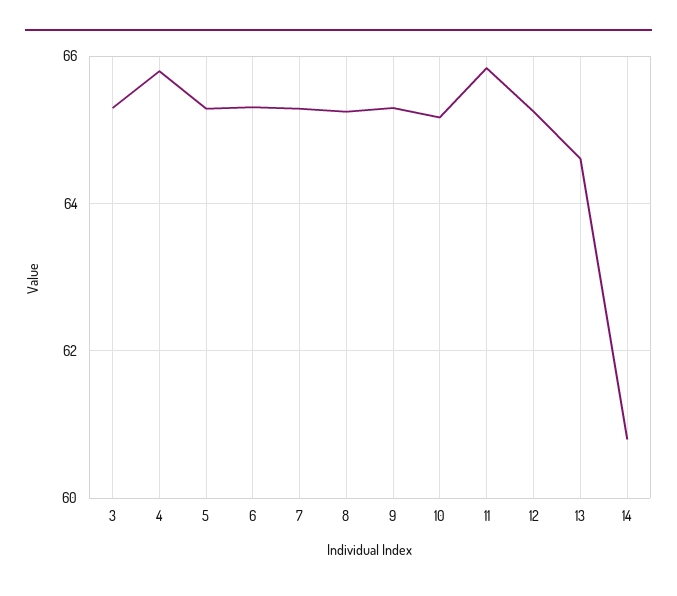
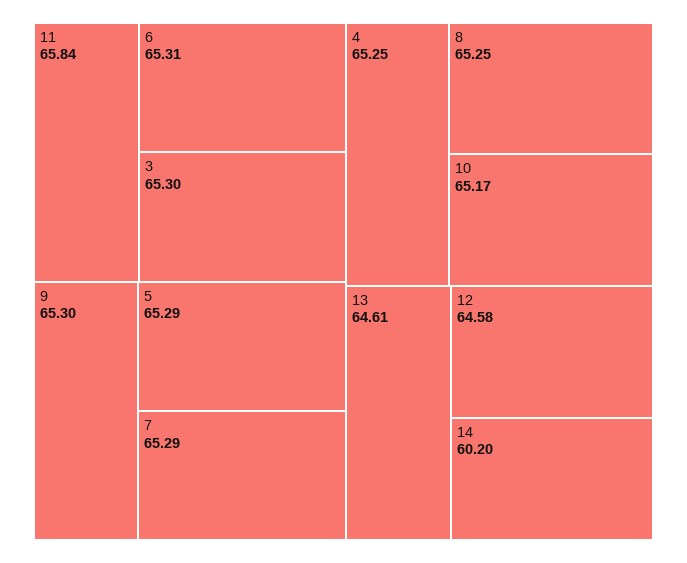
4: 65.8 -> 65.25
12: 65.2 -> 64.58
14: 60.8 -> 60.2

